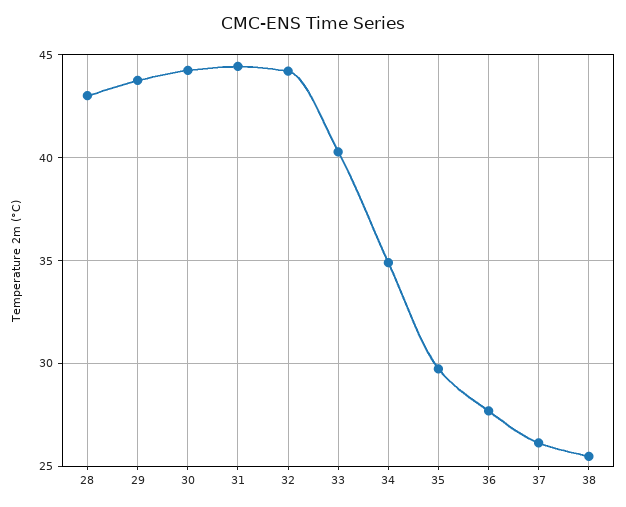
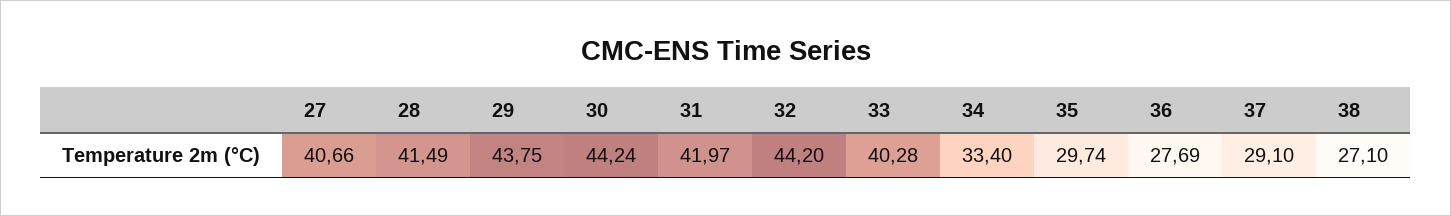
28: 43 -> 41.49
31: 44.5 -> 41.97
34: 35 -> 33.4
37: 26 -> 29.1
38: 25.5 -> 27.1
27: none -> 40.66

